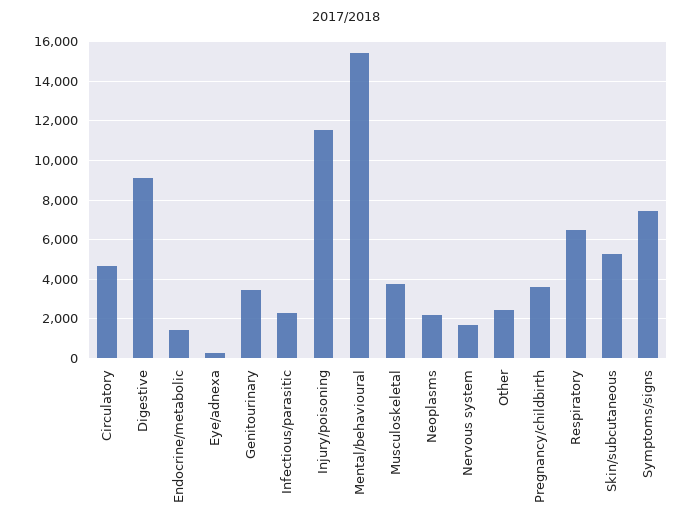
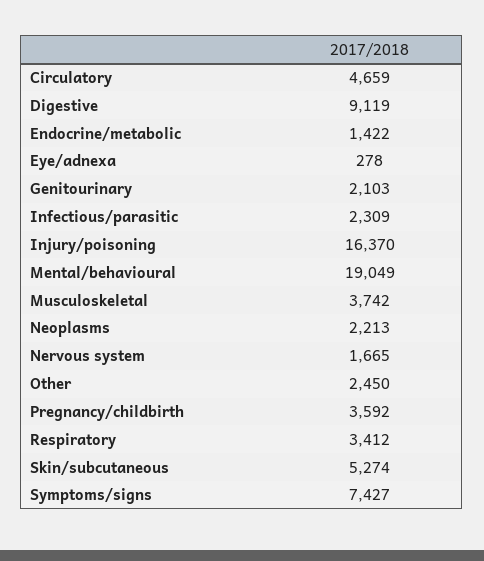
Genitourinary: 3500 -> 2103
Injury/poisoning: 11500 -> 16370
Mental/behavioural: 15500 -> 19049
Respiratory: 6500 -> 3412

